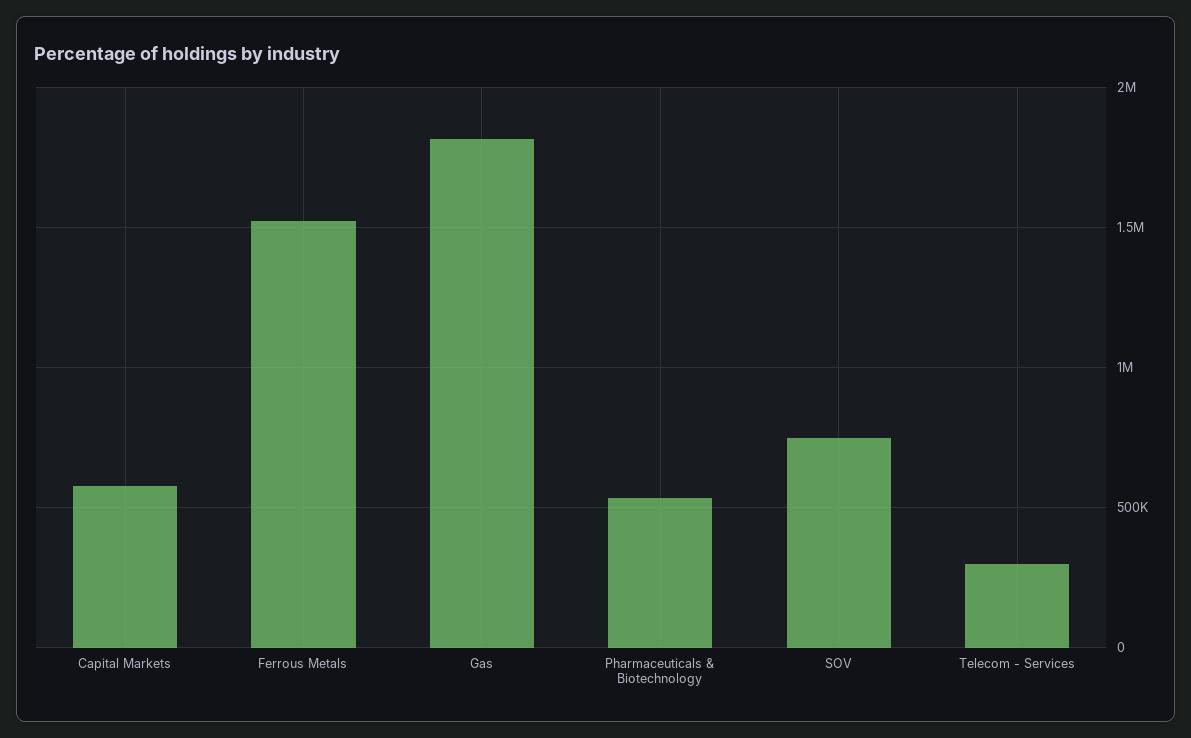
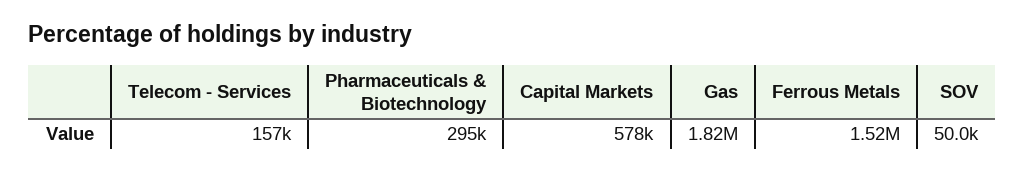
Pharmaceuticals & Biotechnology: 550000 -> 295000
SOV: 750000 -> 50000
Telecom - Services: 300000 -> 157000

